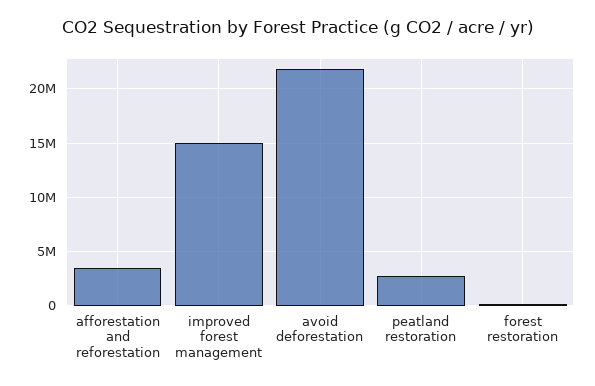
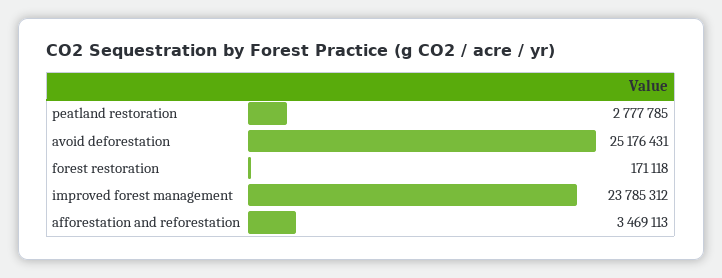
improved forest management: 15000000 -> 23785312
avoid deforestation: 22000000 -> 25176431

